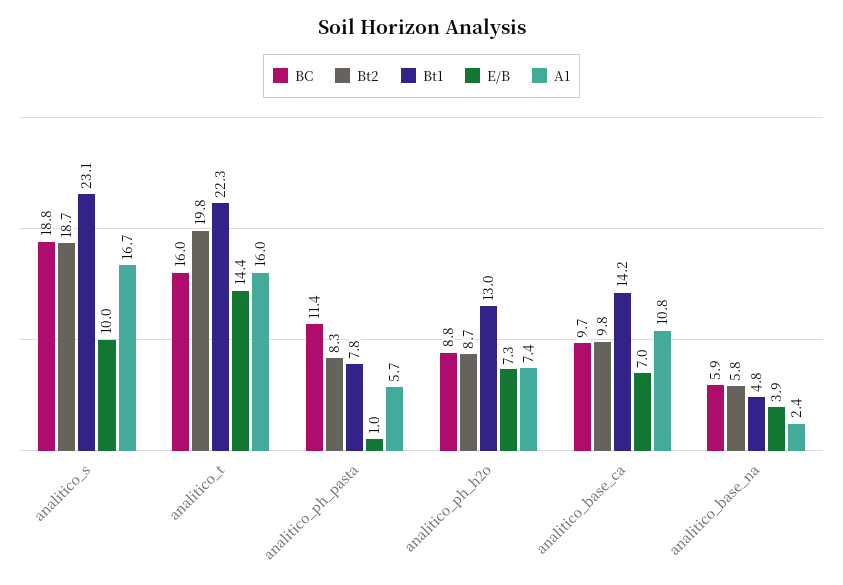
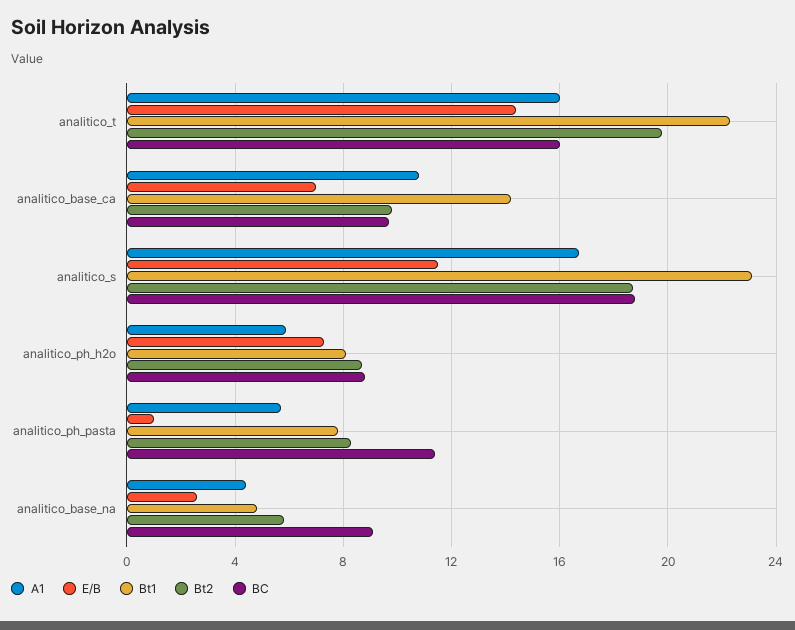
E/B, analitico_s: 10 -> 11.5
Bt1, analitico_ph_h2o: 13 -> 8
A1, analitico_ph_h2o: 7.4 -> 6
BC, analitico_base_na: 5.9 -> 9
E/B, analitico_base_na: 3.9 -> 2.5
A1, analitico_base_na: 2.4 -> 4.5

